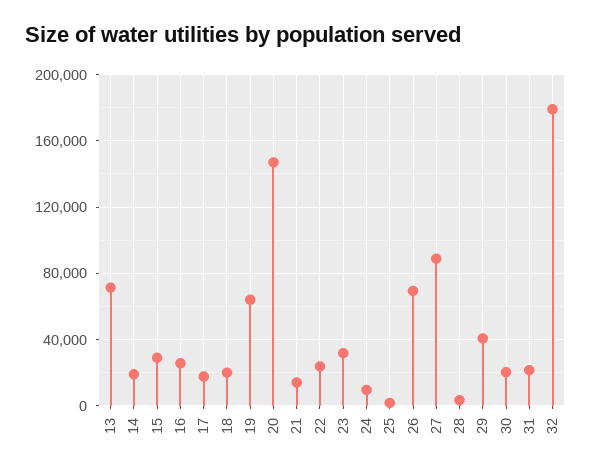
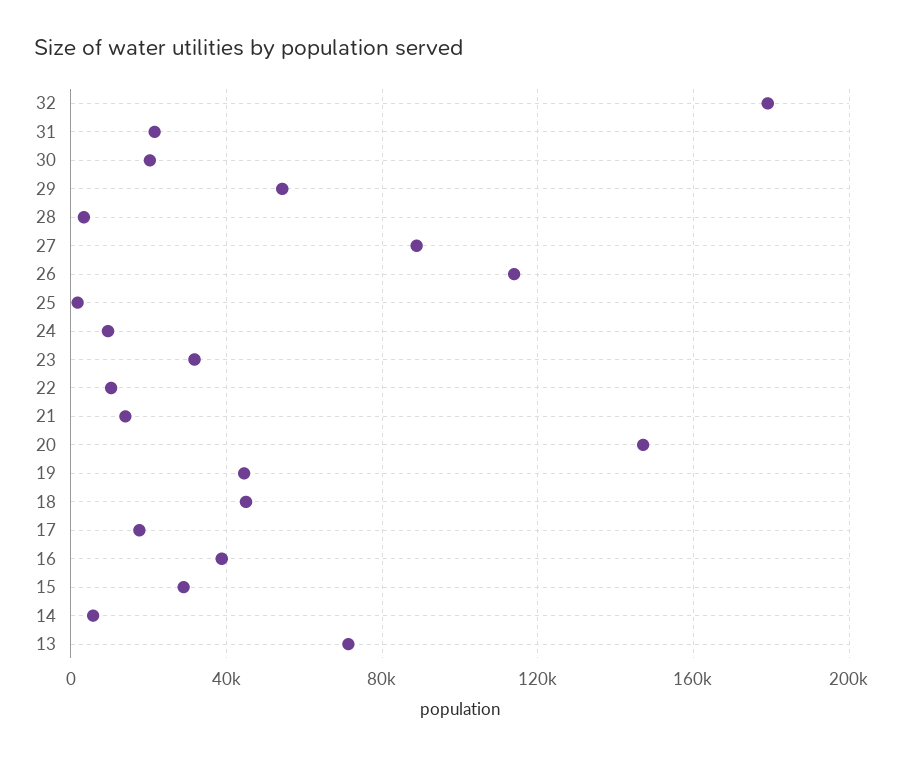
14: 20000 -> 5000
16: 25000 -> 40000
18: 20000 -> 45000
19: 65000 -> 45000
22: 25000 -> 10000
26: 70000 -> 115000
29: 40000 -> 55000

